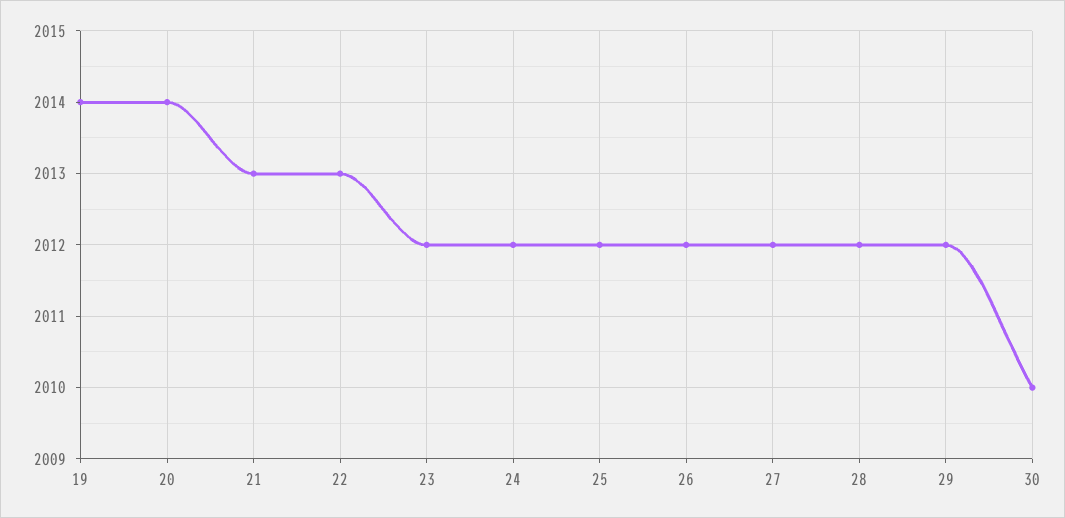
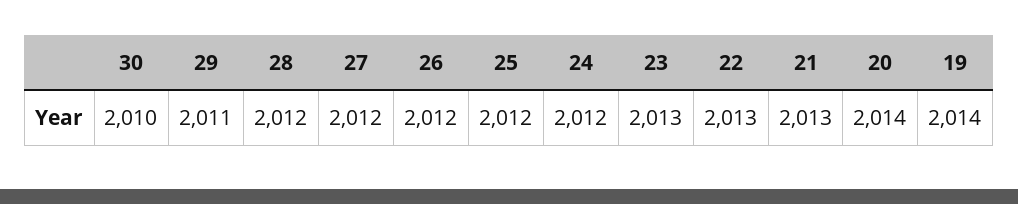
23: 2012 -> 2013
29: 2012 -> 2011

